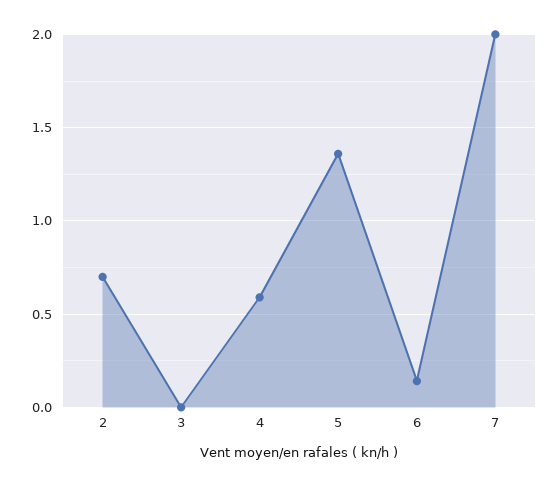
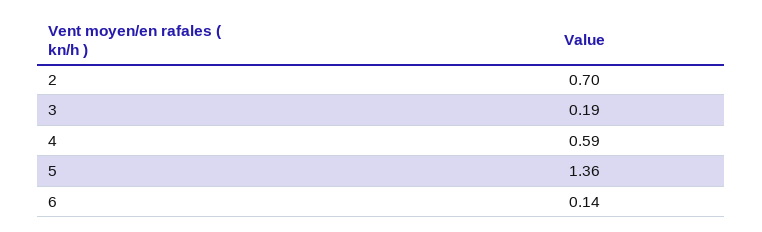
3: 0 -> 0.19
7: 2 -> none

